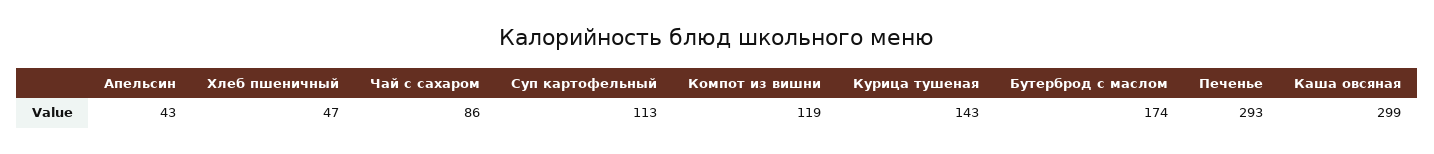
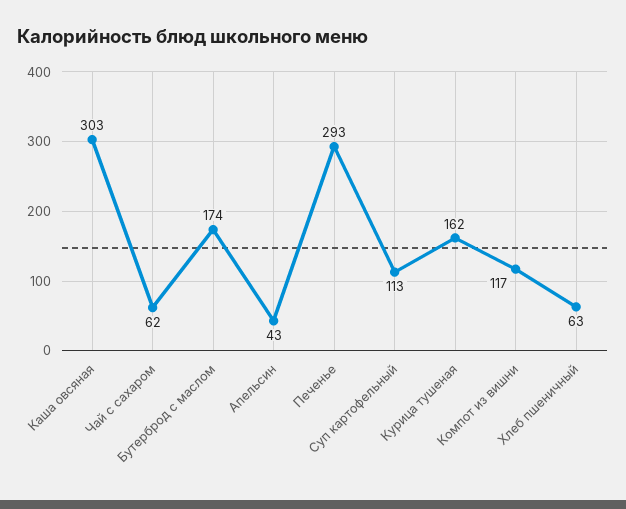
Хлеб пшеничный: 47 -> 63
Чай с сахаром: 86 -> 62
Компот из вишни: 119 -> 117
Курица тушеная: 143 -> 162
Каша овсяная: 299 -> 303

